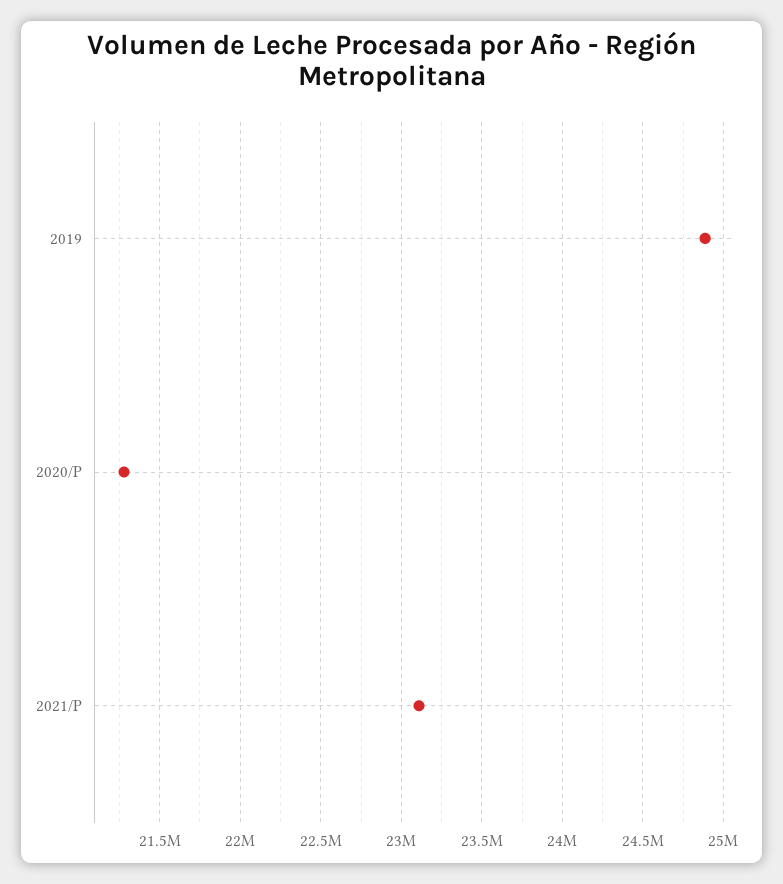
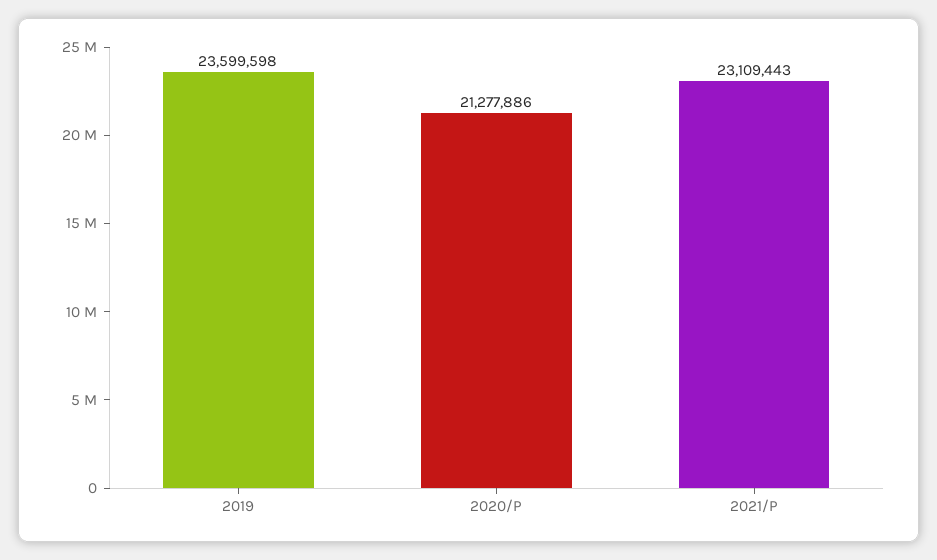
2019: 24900000 -> 23599598

